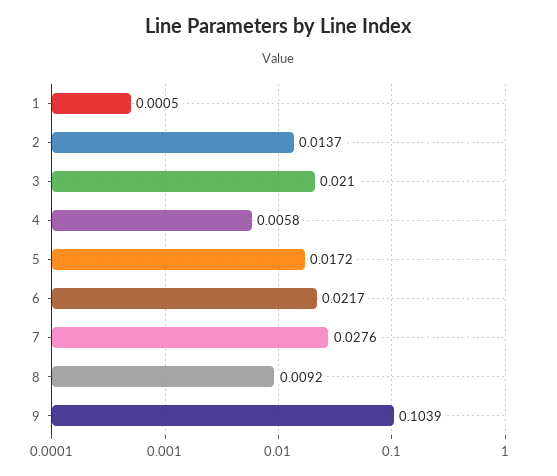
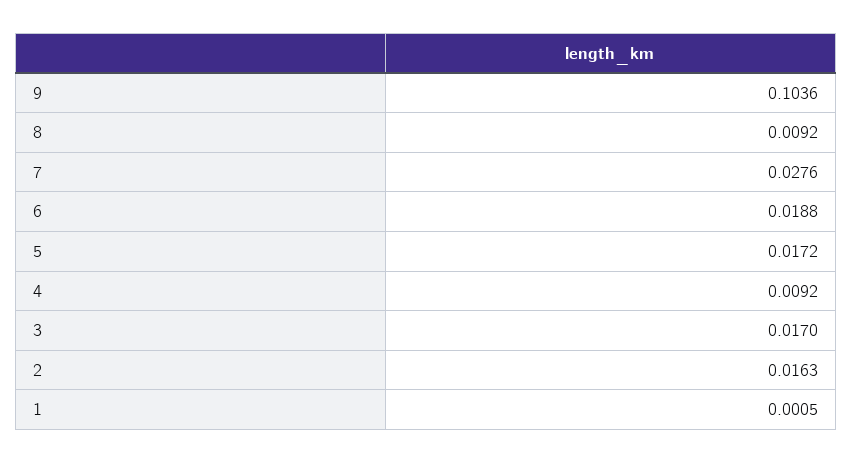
2: 0.0137 -> 0.0163
3: 0.021 -> 0.017
4: 0.0058 -> 0.0092
6: 0.0217 -> 0.0188
9: 0.1039 -> 0.1036

